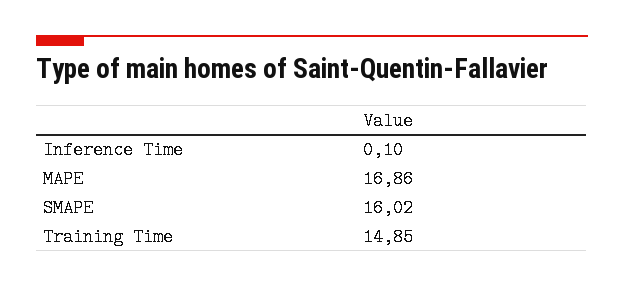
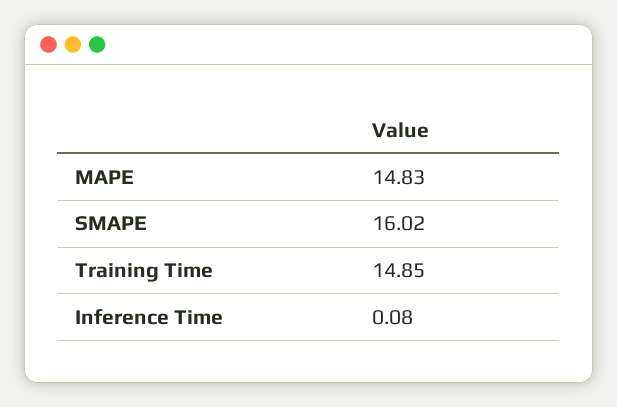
Inference Time: 0.1 -> 0.08
MAPE: 16.86 -> 14.83

